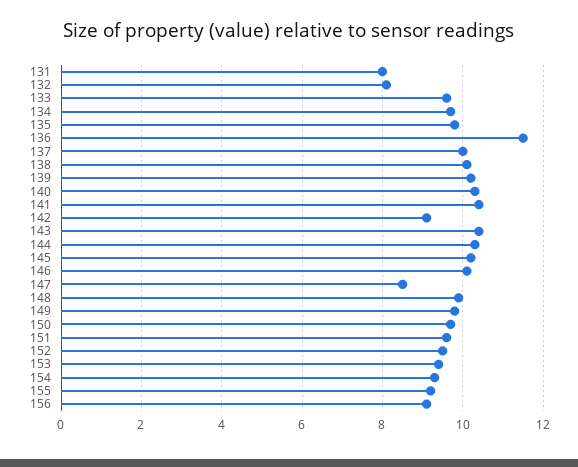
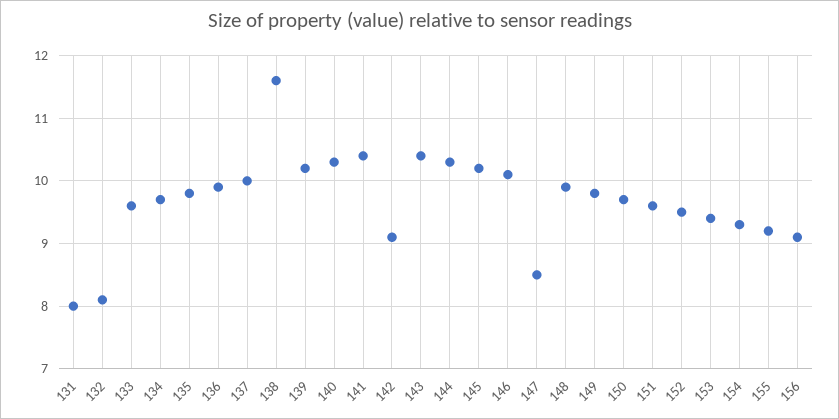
136: 11.5 -> 9.9
138: 10 -> 11.6

